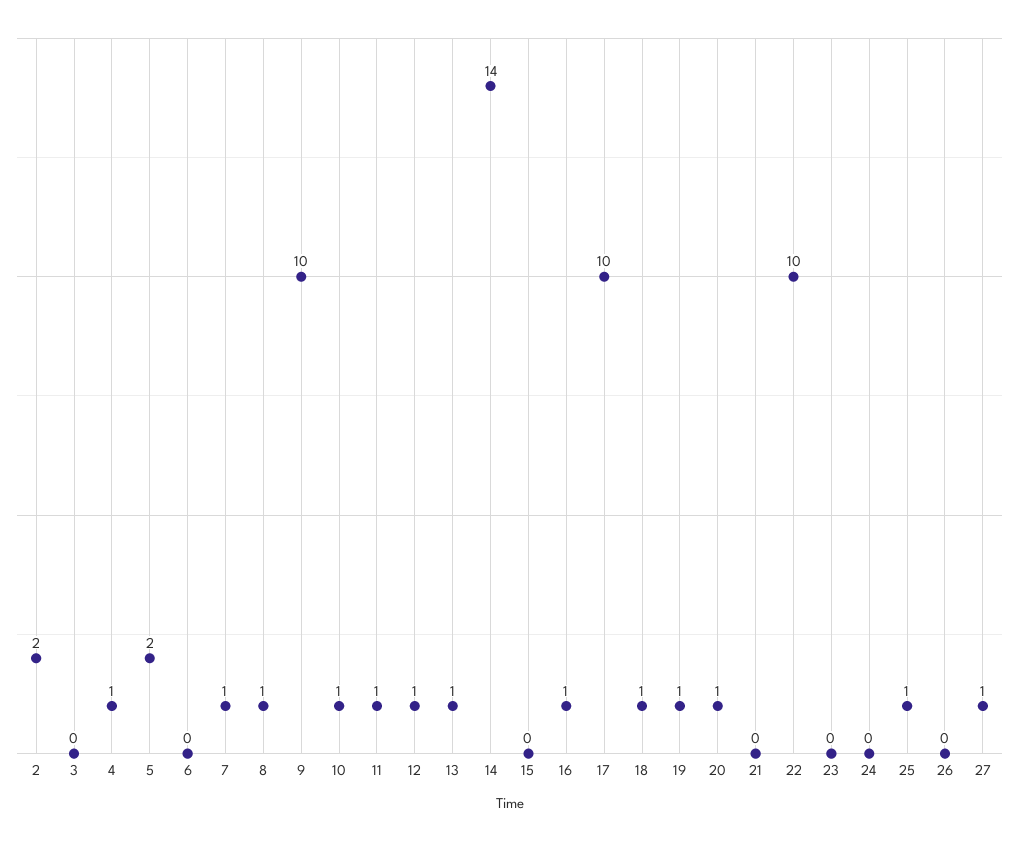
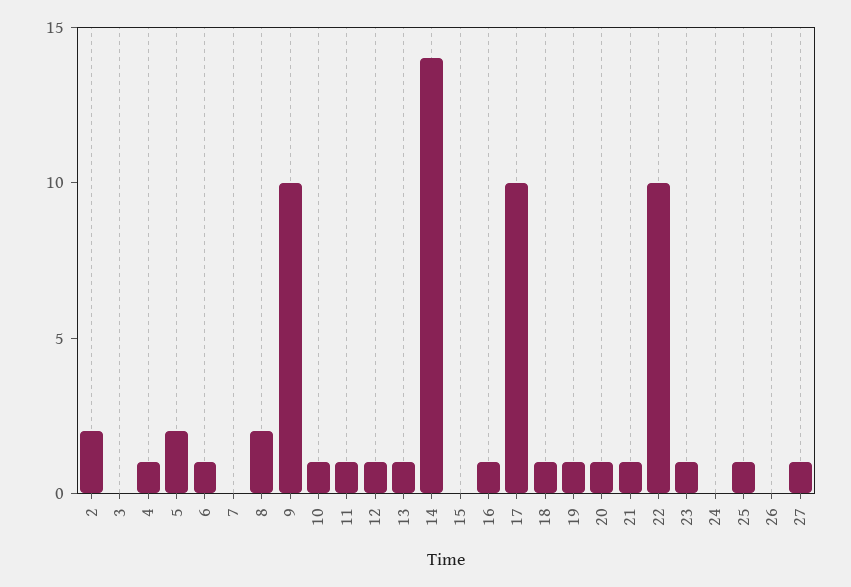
6: 0 -> 1
7: 1 -> 0
8: 1 -> 2
21: 0 -> 1
23: 0 -> 1

